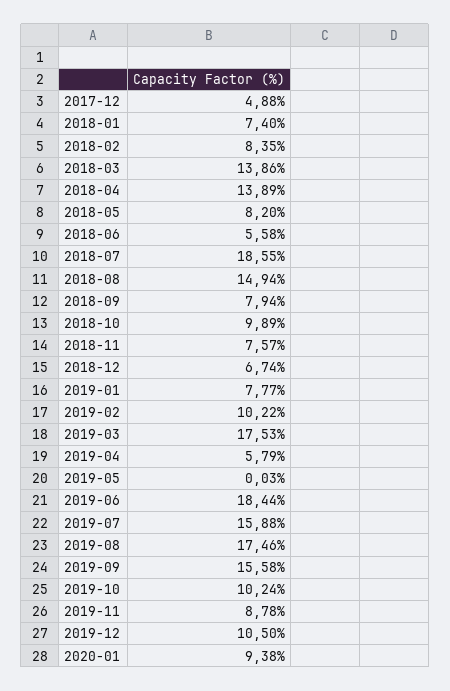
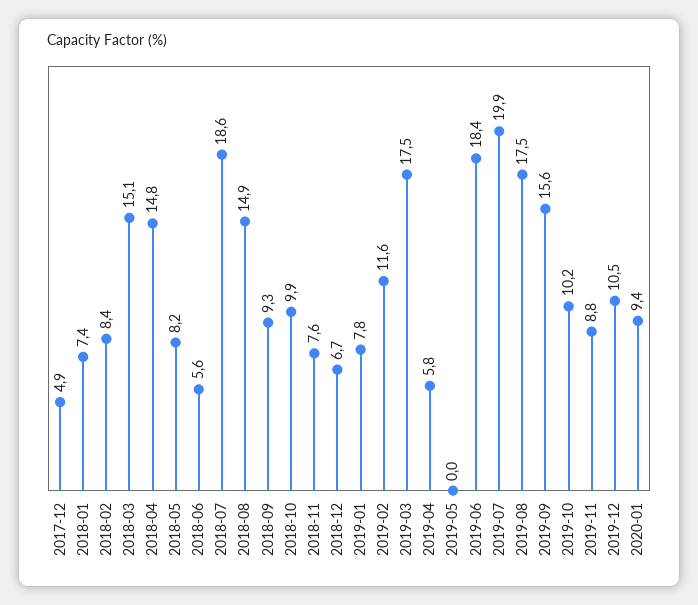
2018-03: 13.86 -> 15.1
2018-04: 13.89 -> 14.8
2018-09: 7.94 -> 9.3
2019-02: 10.22 -> 11.6
2019-07: 15.88 -> 19.9

